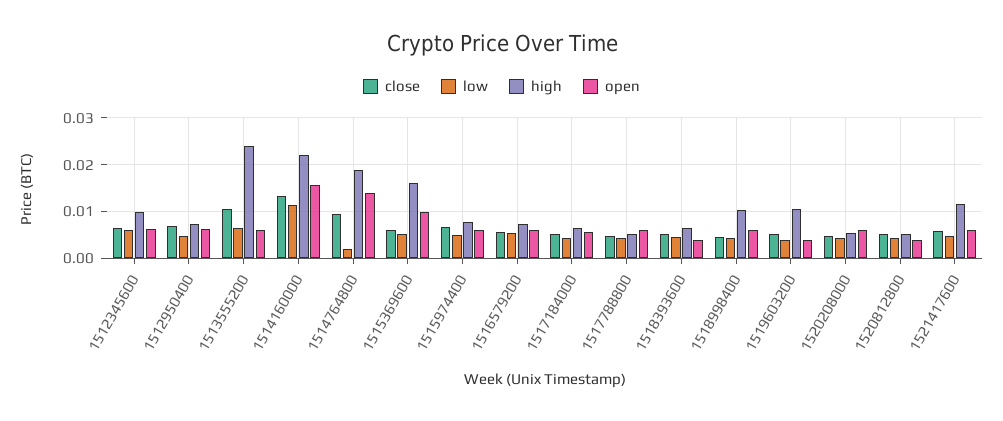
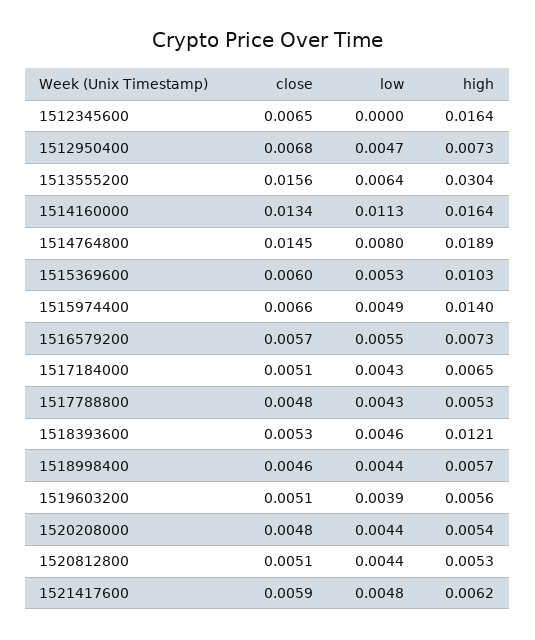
low, 1512345600: 0.006 -> 0
high, 1512345600: 0.01 -> 0.0164
open, 1512345600: 0.006 -> none
open, 1512950400: 0.006 -> none
close, 1513555200: 0.01 -> 0.0156
high, 1513555200: 0.024 -> 0.0304
open, 1513555200: 0.006 -> none
high, 1514160000: 0.022 -> 0.0164
open, 1514160000: 0.016 -> none
close, 1514764800: 0.01 -> 0.0145
low, 1514764800: 0.002 -> 0.008
open, 1514764800: 0.014 -> none
high, 1515369600: 0.016 -> 0.0103
open, 1515369600: 0.01 -> none
high, 1515974400: 0.008 -> 0.014
open, 1515974400: 0.006 -> none
open, 1516579200: 0.006 -> none
open, 1517184000: 0.006 -> none
open, 1517788800: 0.006 -> none
high, 1518393600: 0.006 -> 0.0121
open, 1518393600: 0.004 -> none
high, 1518998400: 0.01 -> 0.0057
open, 1518998400: 0.006 -> none
high, 1519603200: 0.01 -> 0.0056
open, 1519603200: 0.004 -> none
open, 1520208000: 0.006 -> none
open, 1520812800: 0.004 -> none
high, 1521417600: 0.012 -> 0.0062
open, 1521417600: 0.006 -> none

